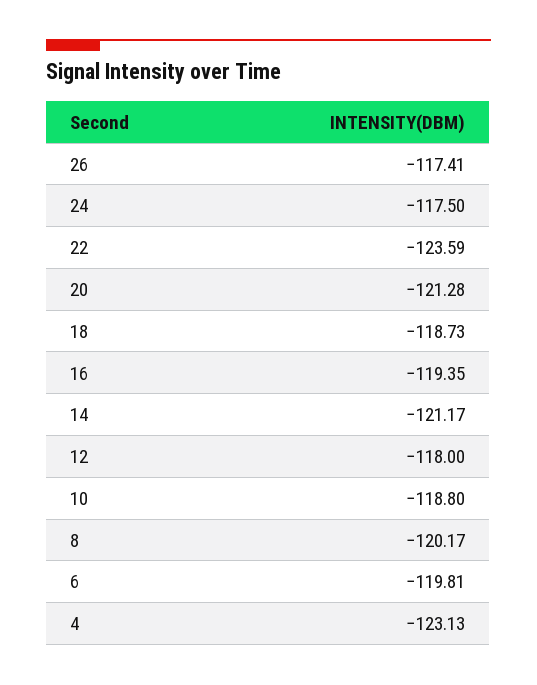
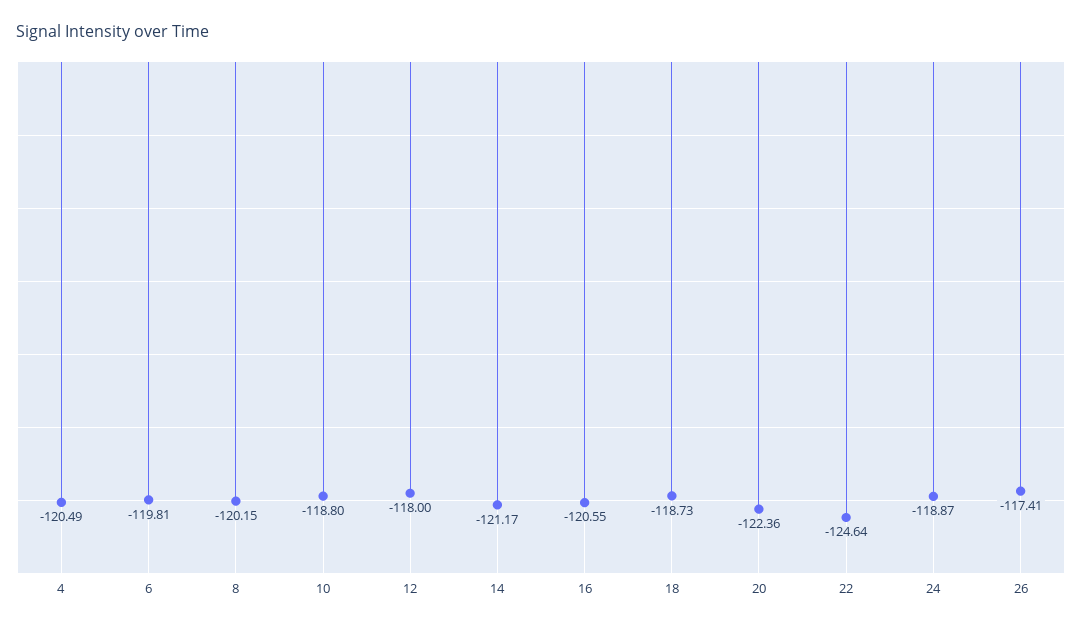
24: -117.5 -> -118.87
22: -123.59 -> -124.64
20: -121.28 -> -122.36
16: -119.35 -> -120.55
8: -120.17 -> -120.15
4: -123.13 -> -120.49

